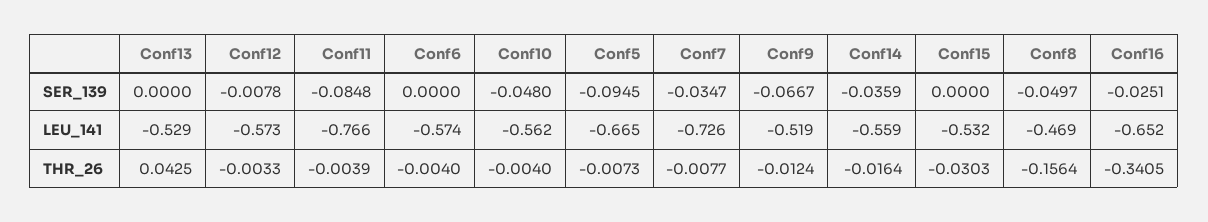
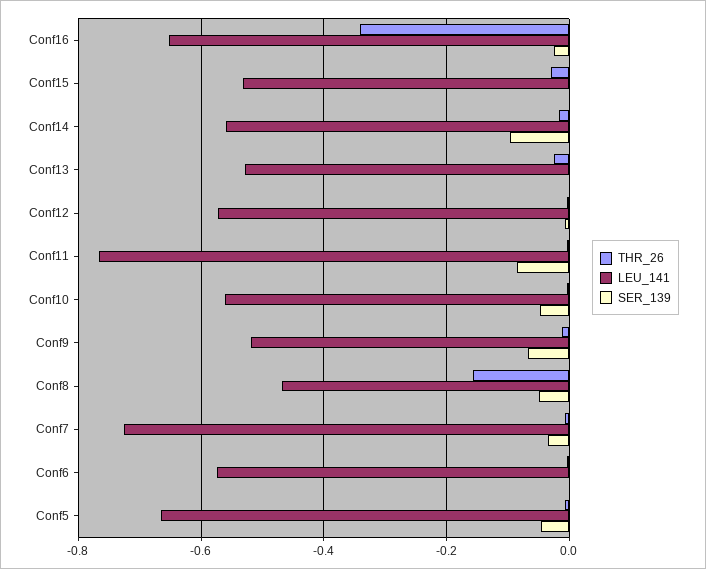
SER_139, Conf5: -0.0945 -> -0.04
SER_139, Conf14: -0.0359 -> -0.1
THR_26, Conf13: 0.0425 -> -0.02

